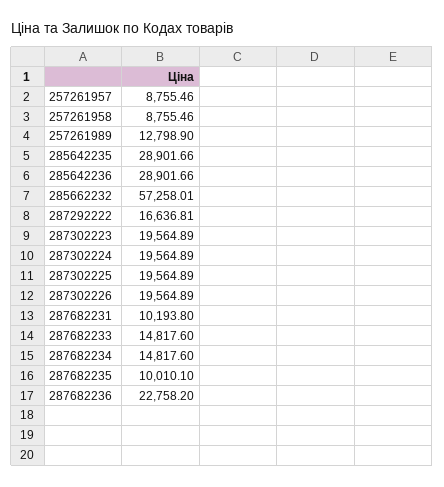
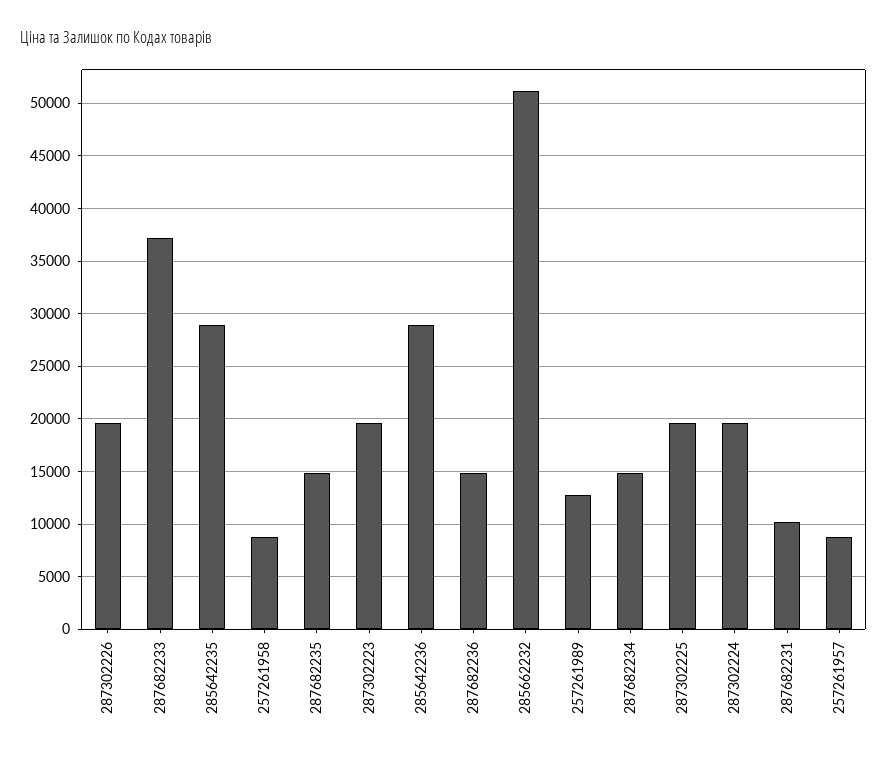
285662232: 57258.01 -> 51000
287292222: 16636.81 -> none
287682233: 14817.6 -> 37000
287682235: 10010.1 -> 15000
287682236: 22758.2 -> 15000

